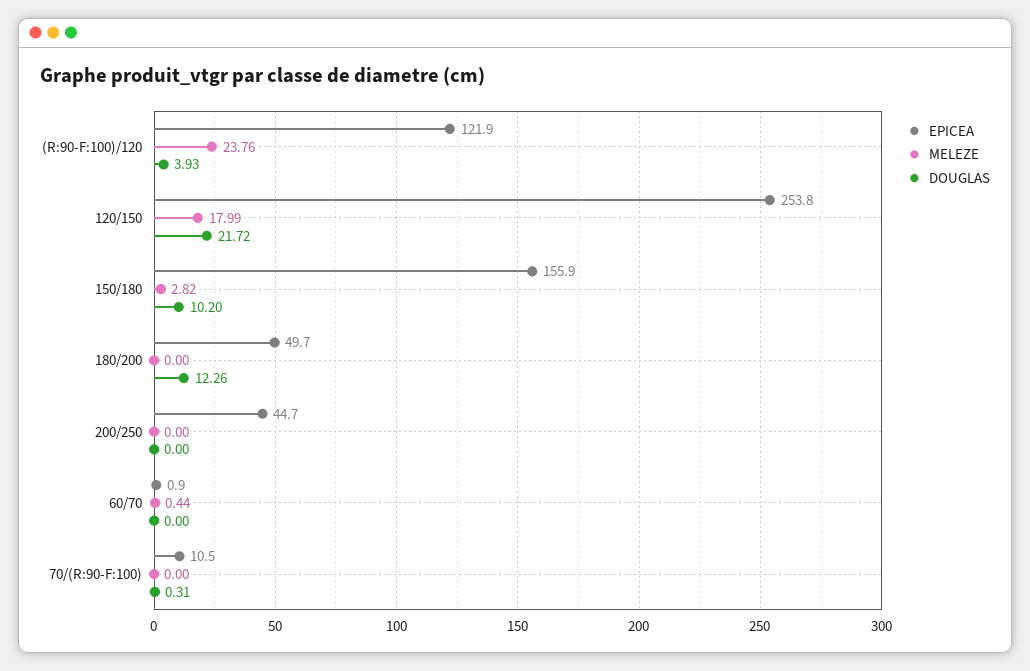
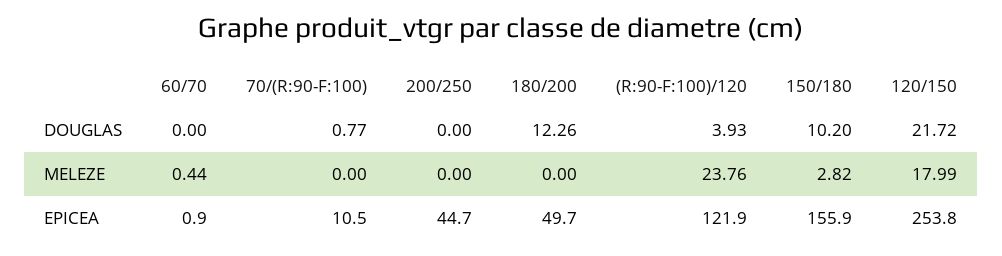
DOUGLAS, 70/(R:90-F:100): 0.31 -> 0.77

